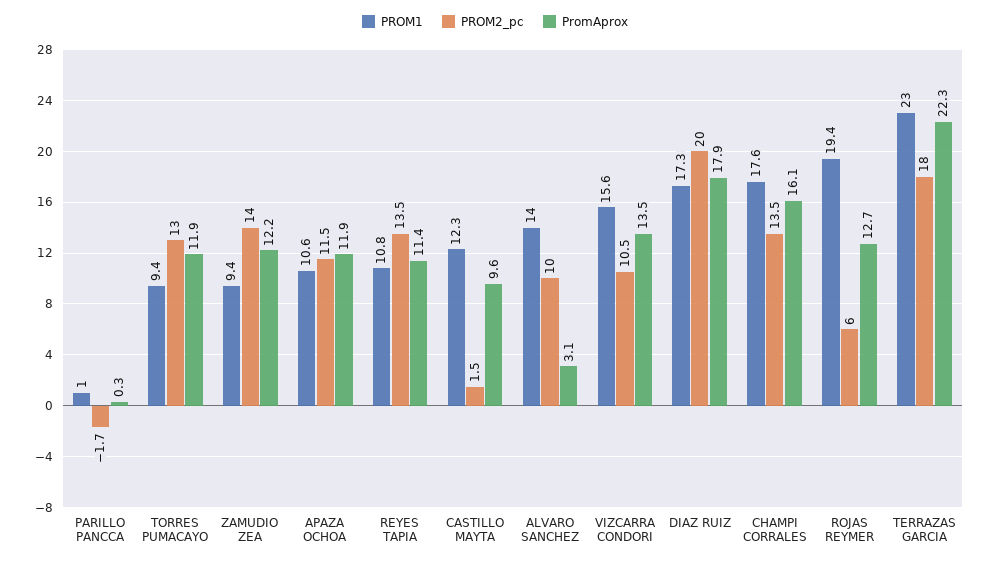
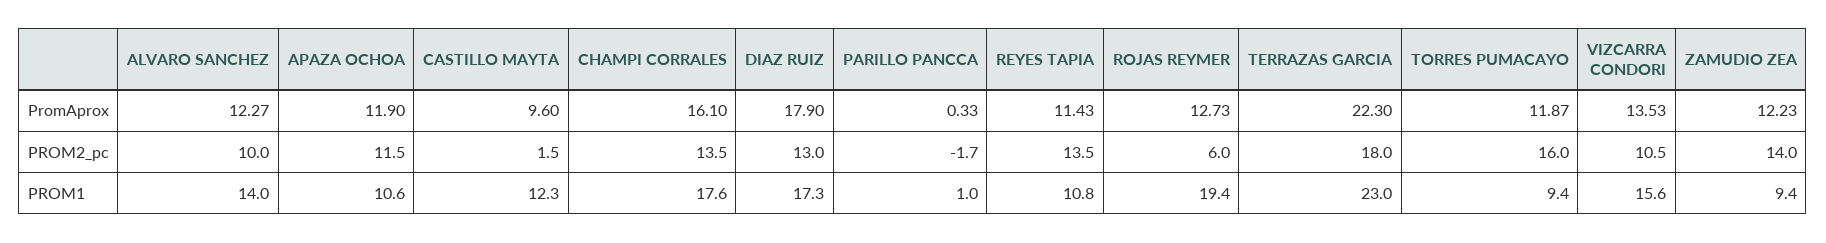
PROM2_pc, TORRES PUMACAYO: 13 -> 16
PromAprox, ALVARO SANCHEZ: 3.1 -> 12.27
PROM2_pc, DIAZ RUIZ: 20 -> 13

